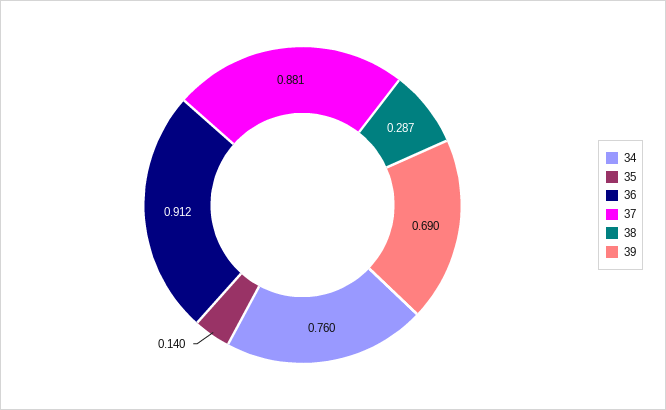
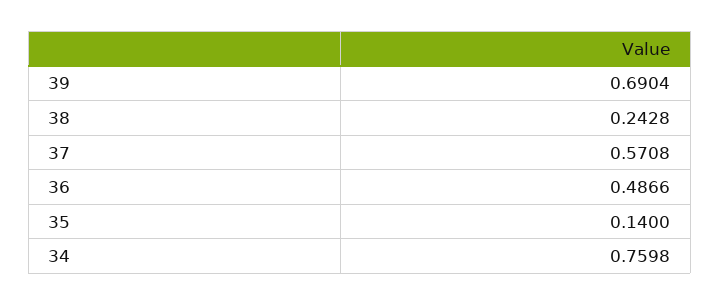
36: 0.912 -> 0.4866
37: 0.881 -> 0.5708
38: 0.287 -> 0.2428

